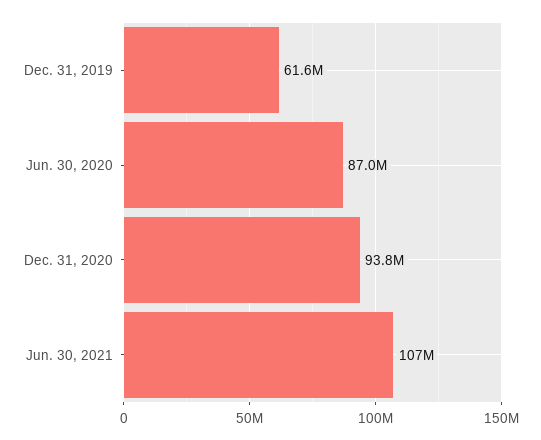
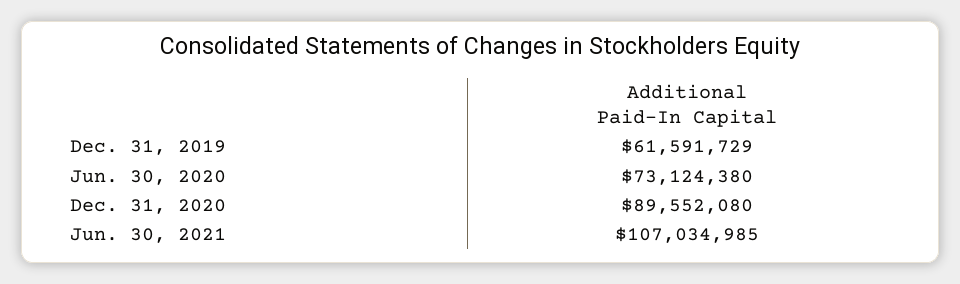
Jun. 30, 2020: 87000000 -> 73124380
Dec. 31, 2020: 93800000 -> 89552080

